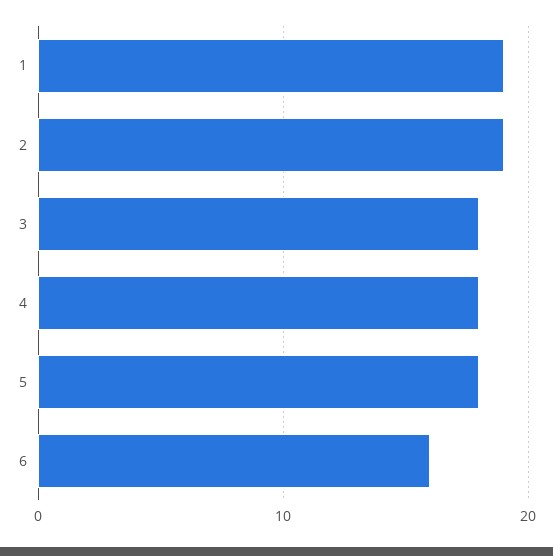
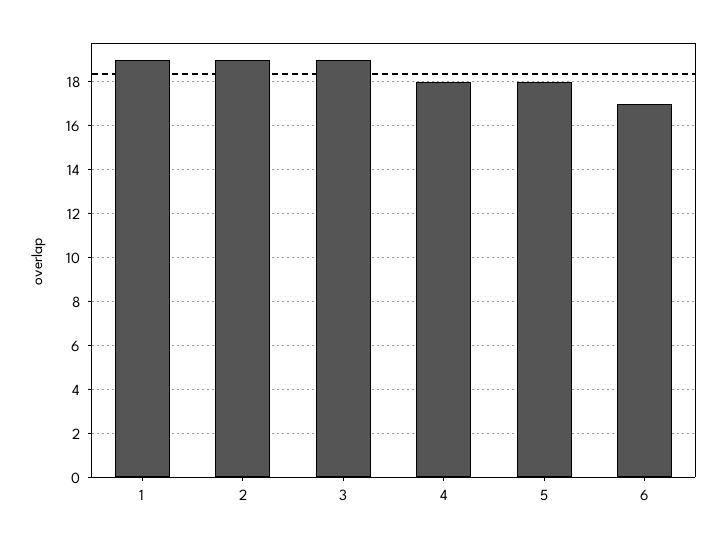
3: 18 -> 19
6: 16 -> 17

